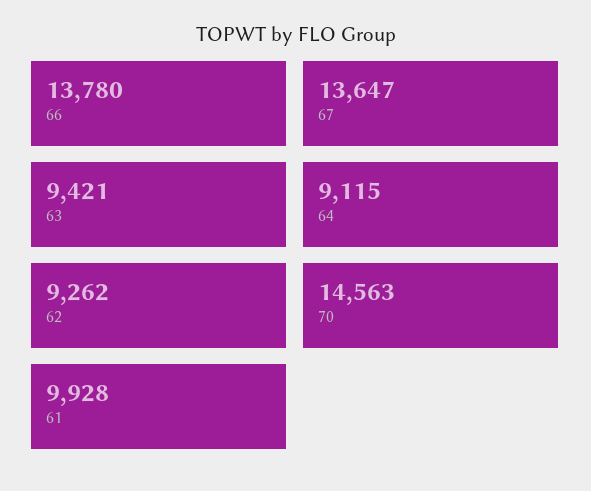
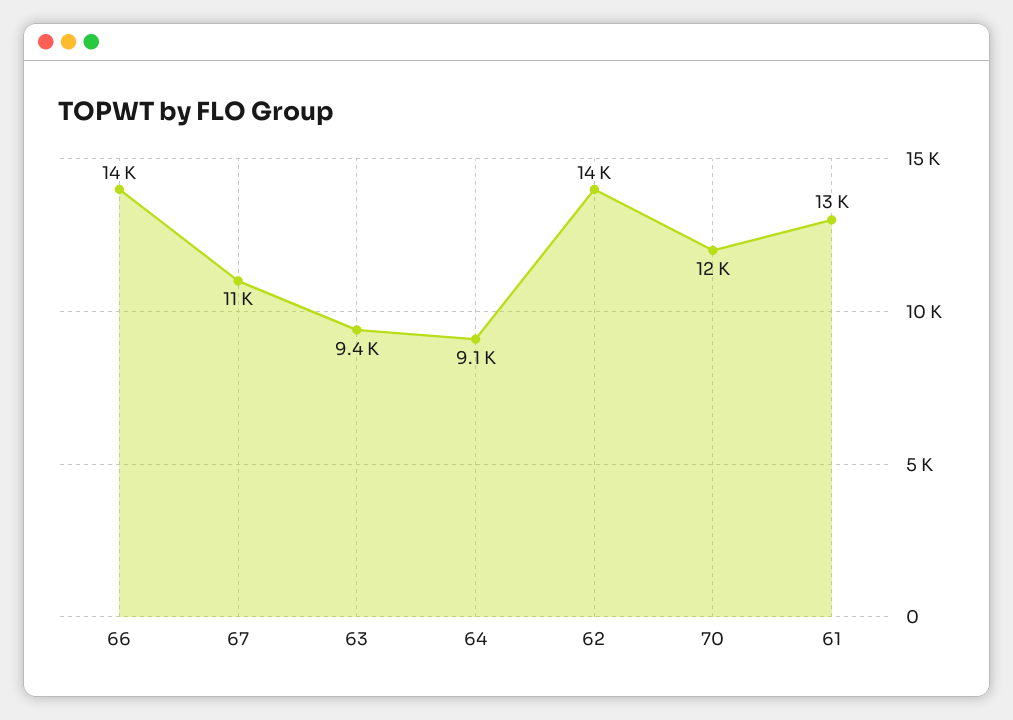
67: 13647 -> 11000
62: 9262 -> 14000
70: 14563 -> 12000
61: 9928 -> 13000

